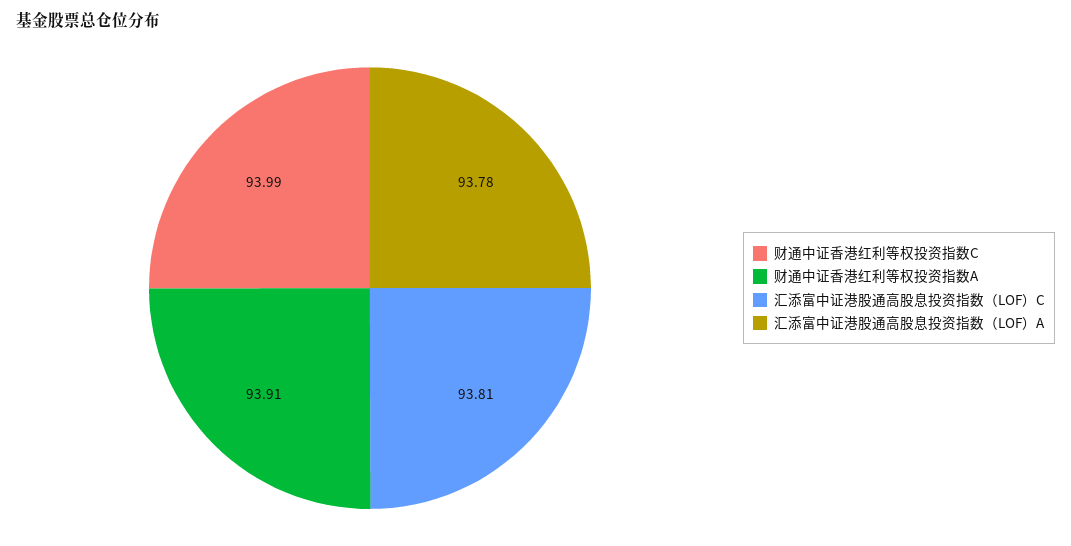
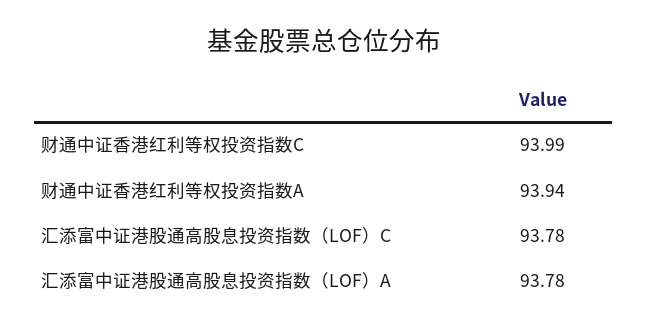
财通中证香港红利等权投资指数A: 93.91 -> 93.94
汇添富中证港股通高股息投资指数（LOF）C: 93.81 -> 93.78

